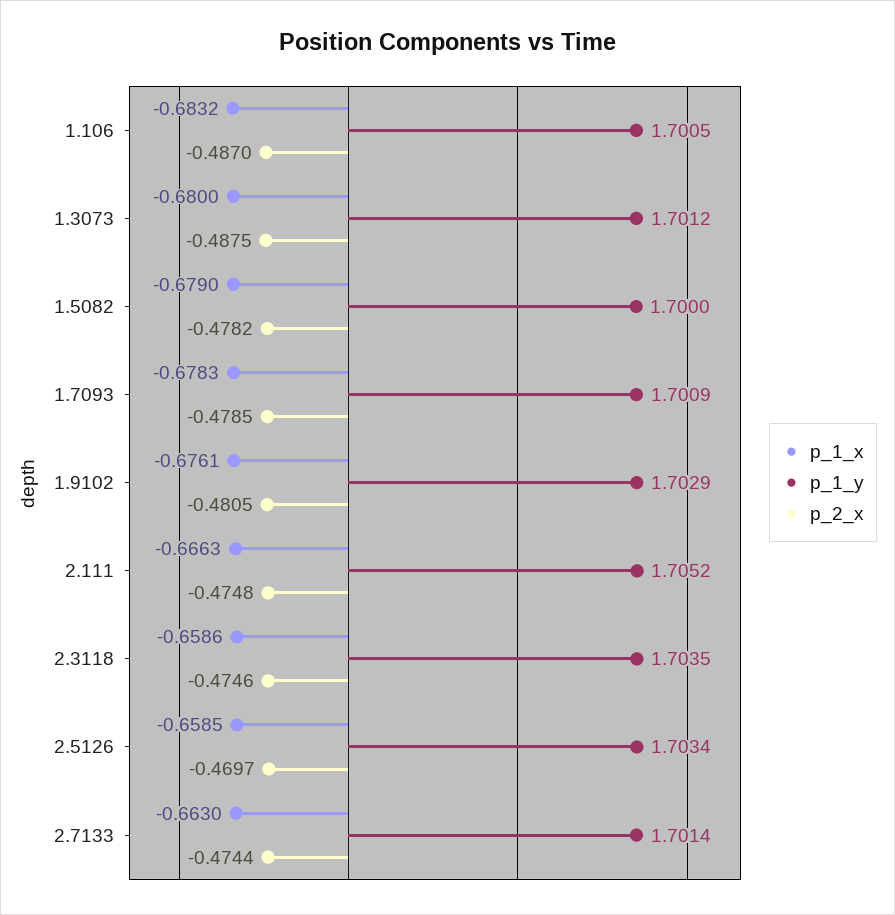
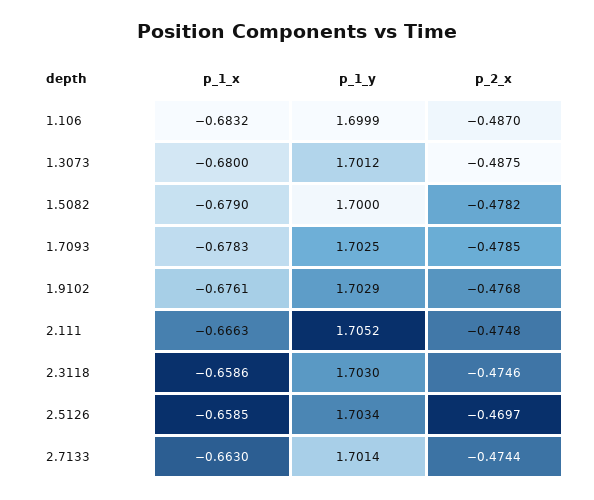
p_1_y, 1.106: 1.7005 -> 1.6999
p_1_y, 1.7093: 1.7009 -> 1.7025
p_2_x, 1.9102: -0.4805 -> -0.4768
p_1_y, 2.3118: 1.7035 -> 1.703

